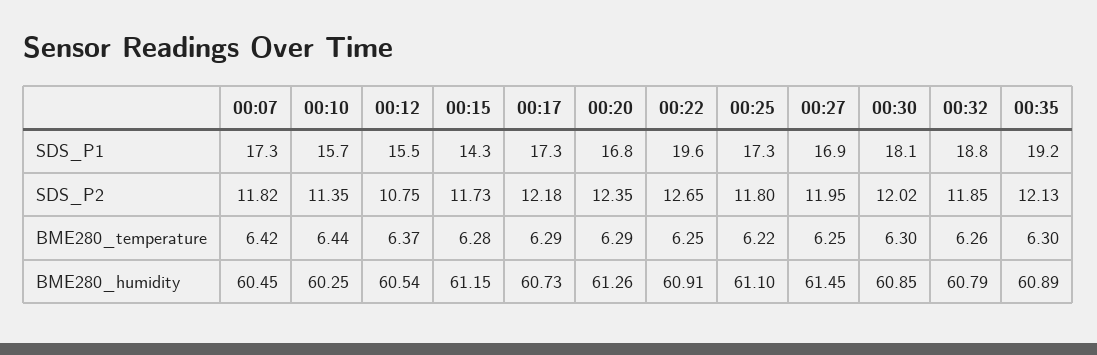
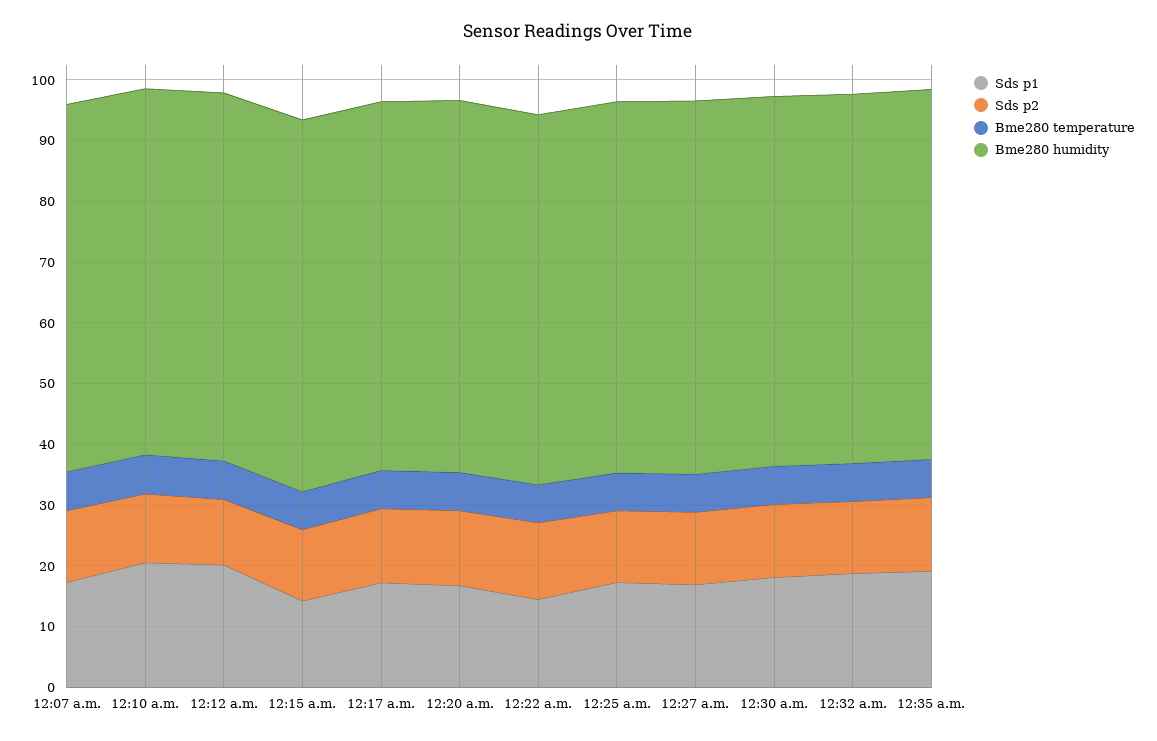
SDS_P1, 00:10: 15.7 -> 20
SDS_P1, 00:12: 15.5 -> 20
SDS_P1, 00:22: 19.6 -> 14

